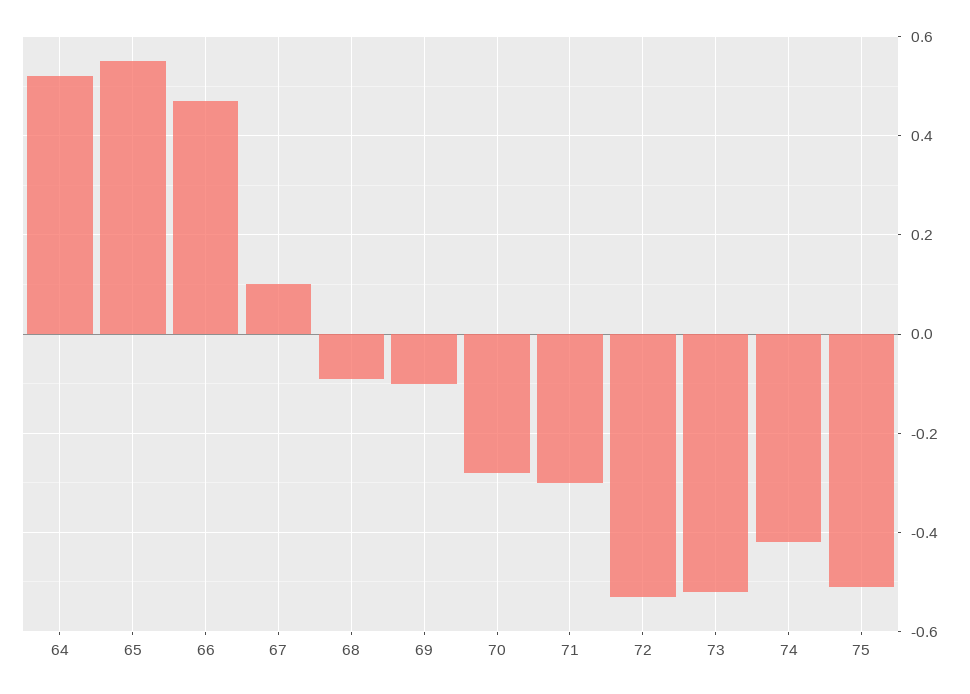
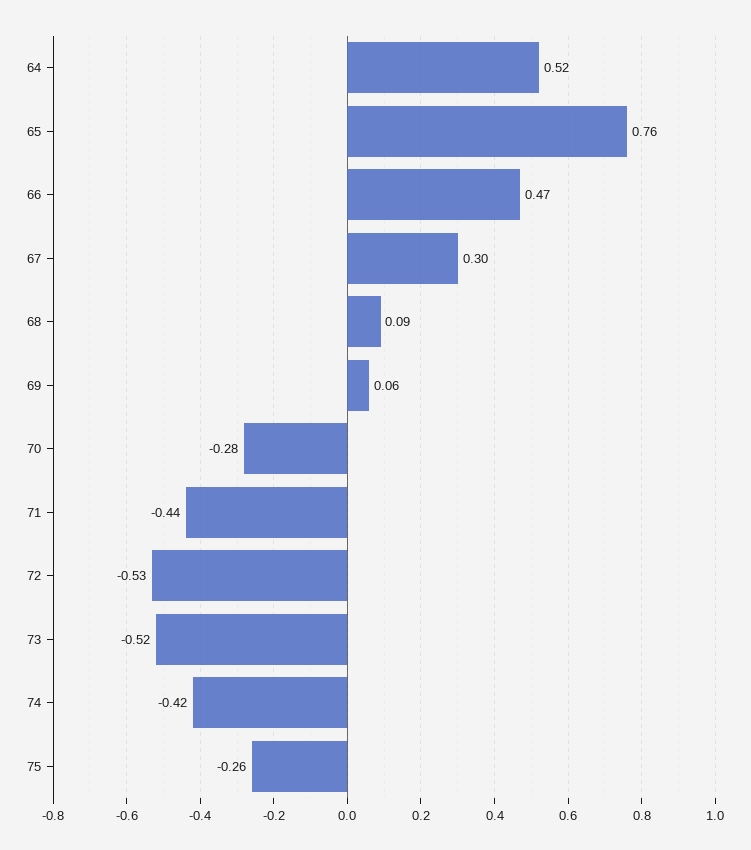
65: 0.55 -> 0.76
67: 0.1 -> 0.3
68: -0.1 -> 0.09
69: -0.1 -> 0.06
71: -0.3 -> -0.44
75: -0.5 -> -0.26

